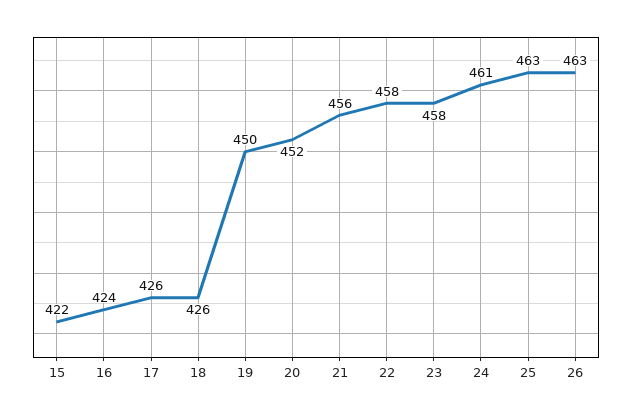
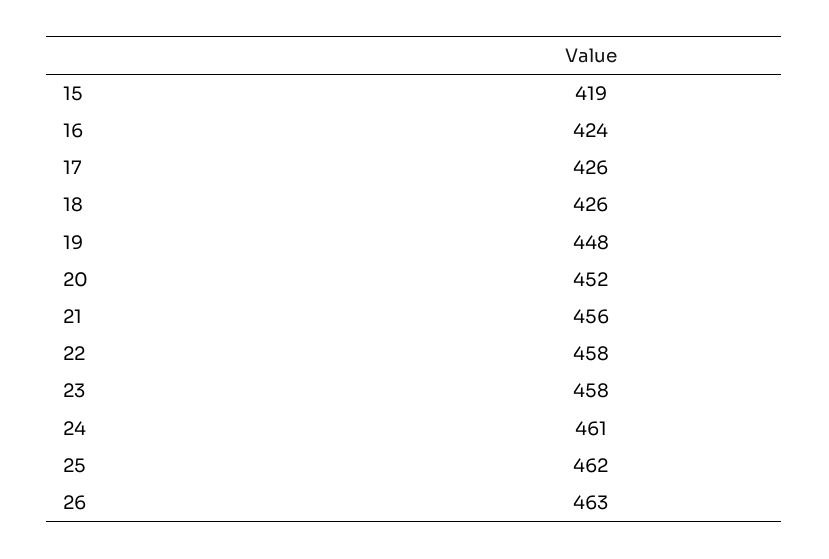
15: 422 -> 419
19: 450 -> 448
25: 463 -> 462

